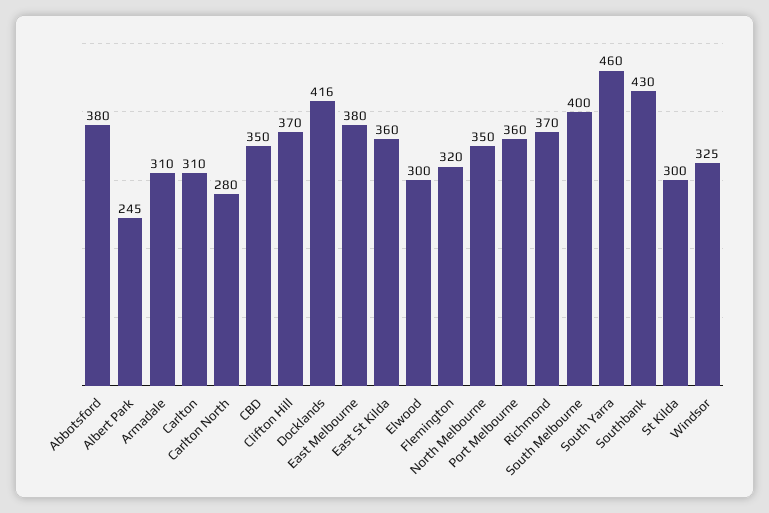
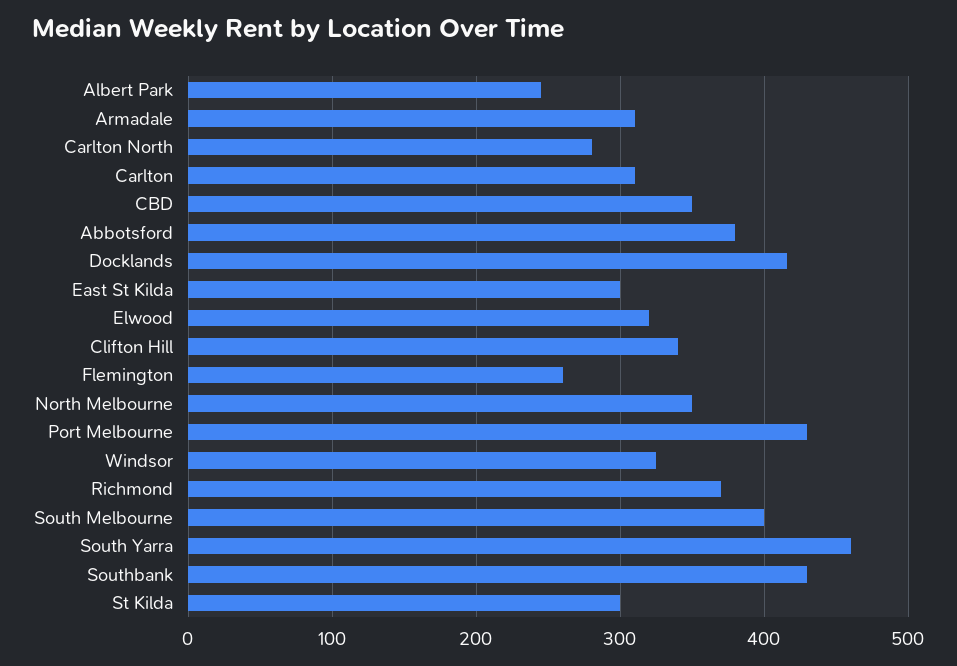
Clifton Hill: 370 -> 340
East Melbourne: 380 -> none
East St Kilda: 360 -> 300
Elwood: 300 -> 320
Flemington: 320 -> 260
Port Melbourne: 360 -> 430

